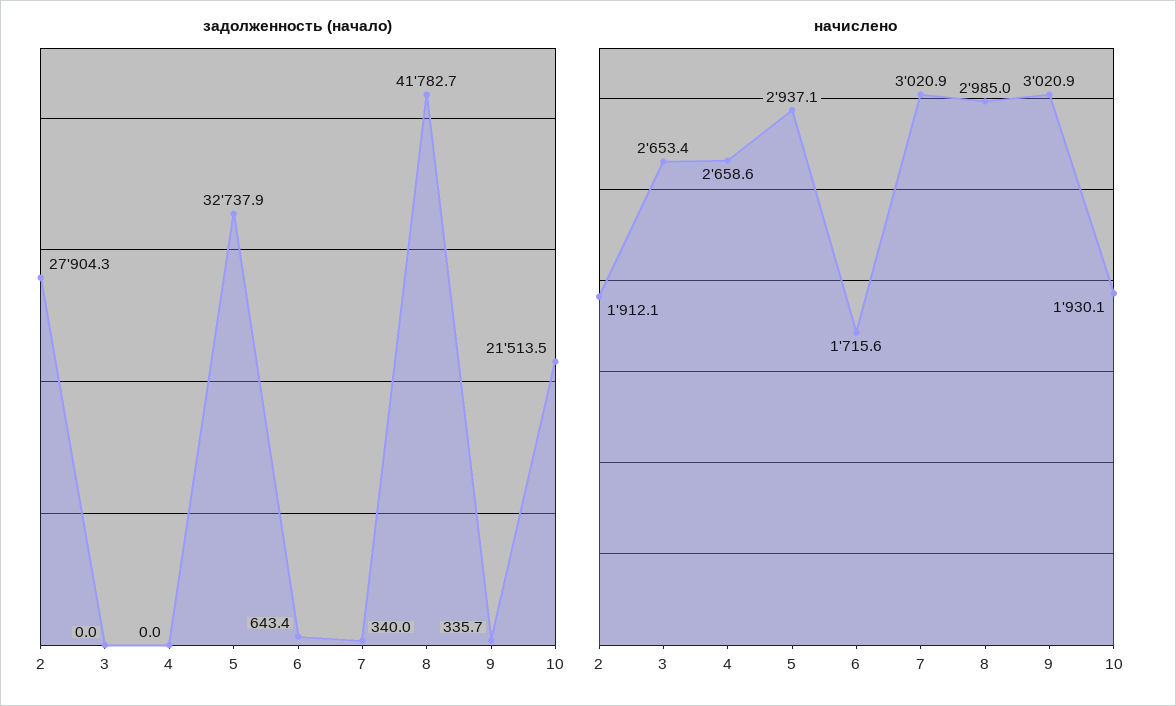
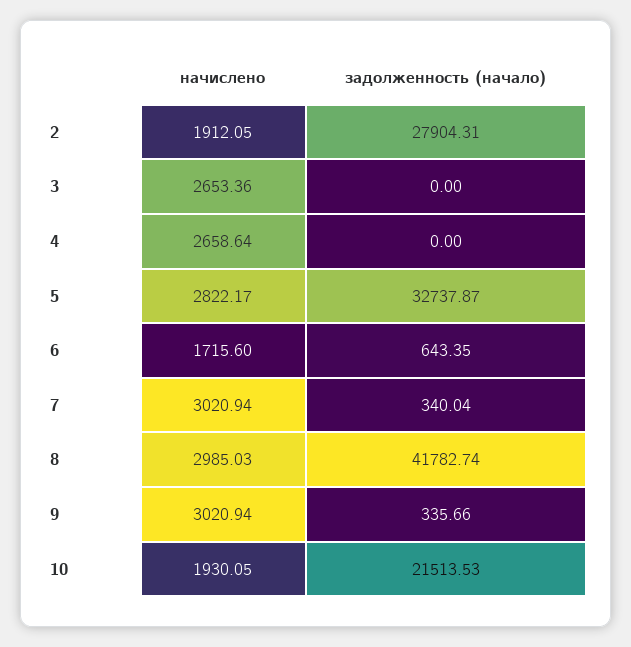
начислено, 5: 2937.1 -> 2822.17

